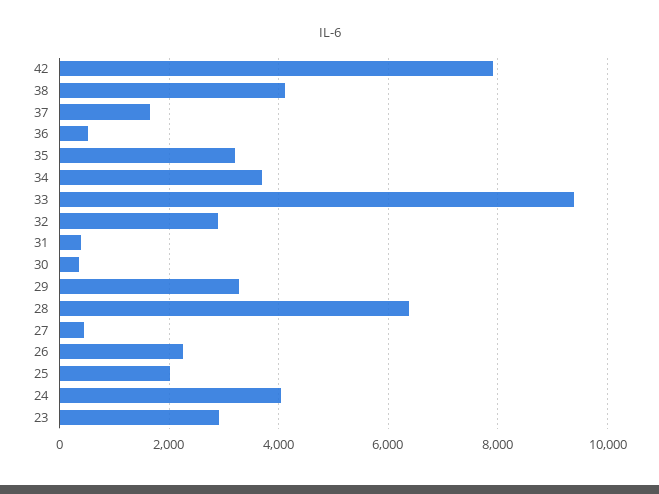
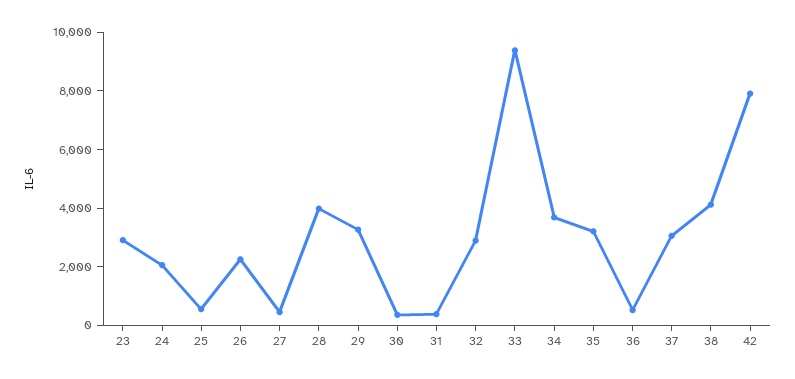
37: 1600 -> 3000
28: 6400 -> 4000
25: 2000 -> 500
24: 4000 -> 2000

